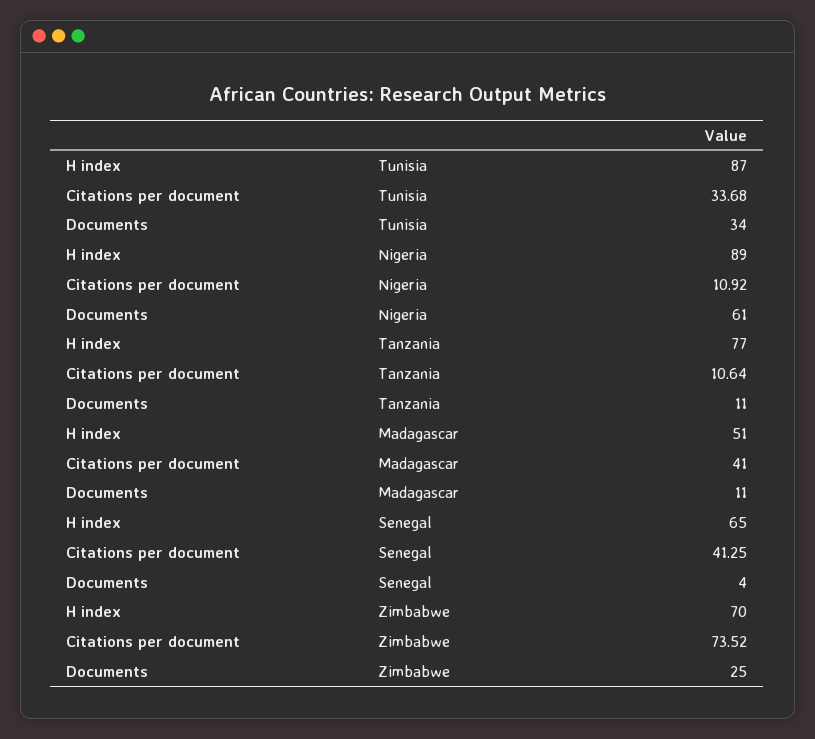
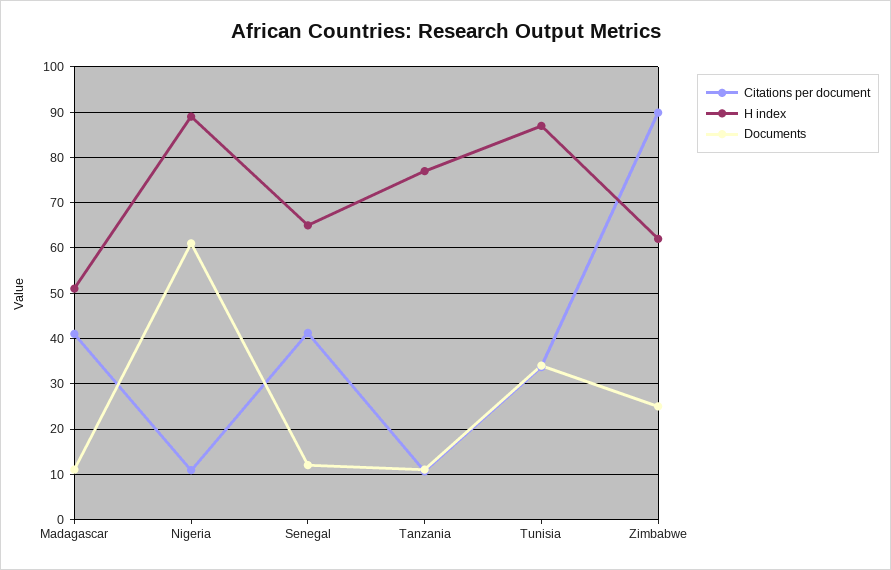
Documents, Senegal: 4 -> 12
H index, Zimbabwe: 70 -> 62
Citations per document, Zimbabwe: 73.52 -> 90

